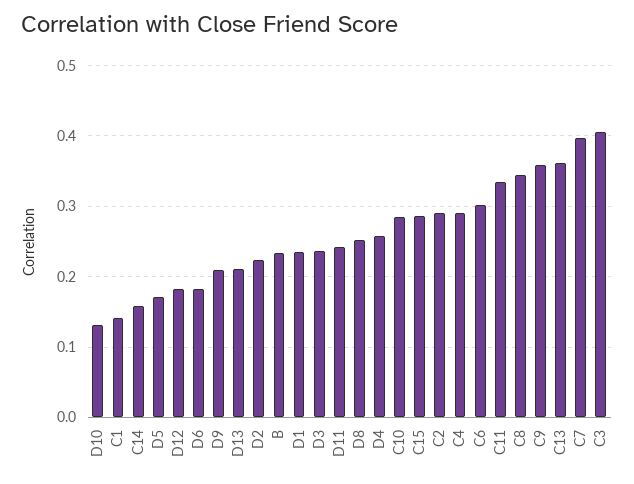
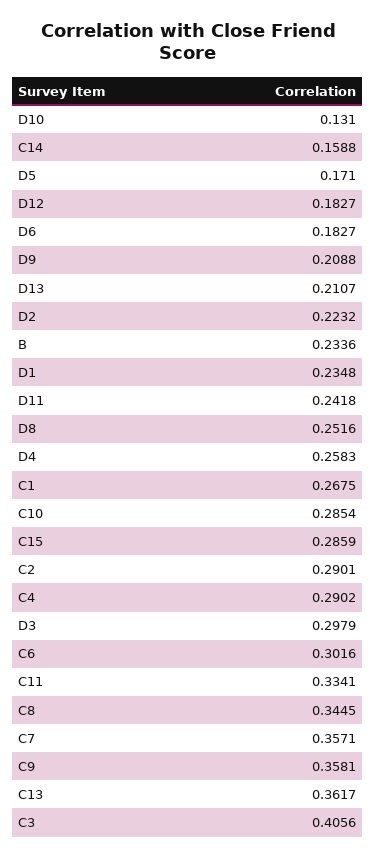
C1: 0.14 -> 0.2675
D3: 0.24 -> 0.2979
C7: 0.4 -> 0.3571

